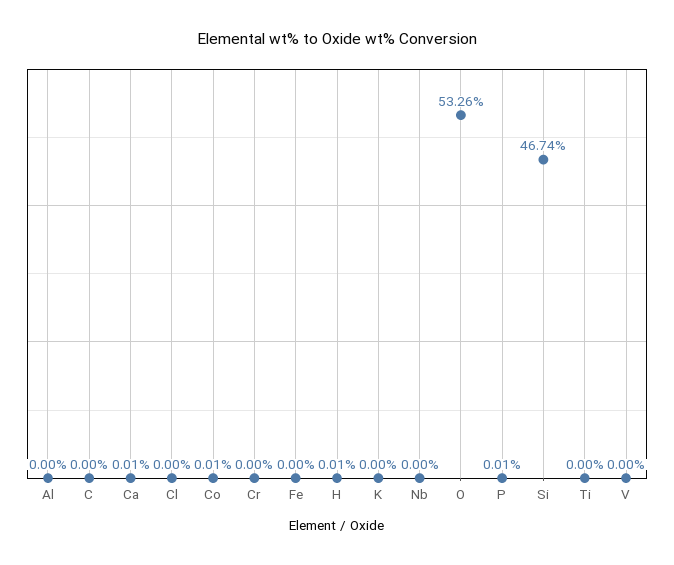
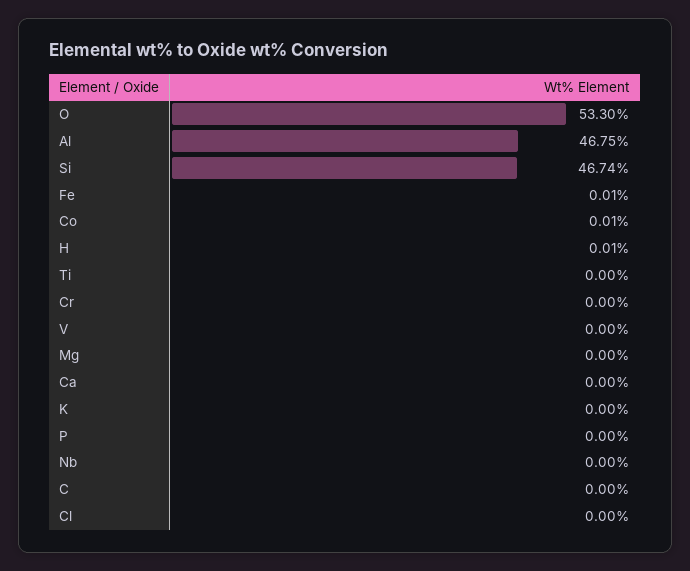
Al: 0 -> 46.75
Ca: 0.01 -> 0
Fe: 0 -> 0.01
O: 53.26 -> 53.3
P: 0.01 -> 0
Mg: none -> 0

